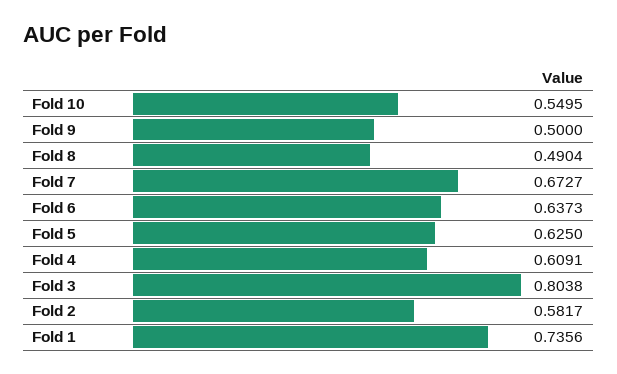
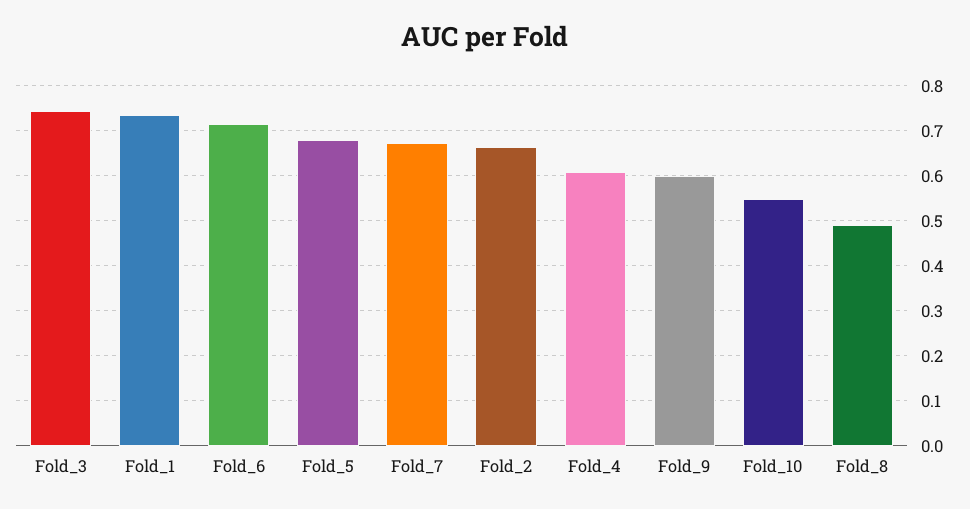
Fold 9: 0.5 -> 0.6
Fold 6: 0.6373 -> 0.72
Fold 5: 0.625 -> 0.68
Fold 3: 0.8038 -> 0.74
Fold 2: 0.5817 -> 0.66

